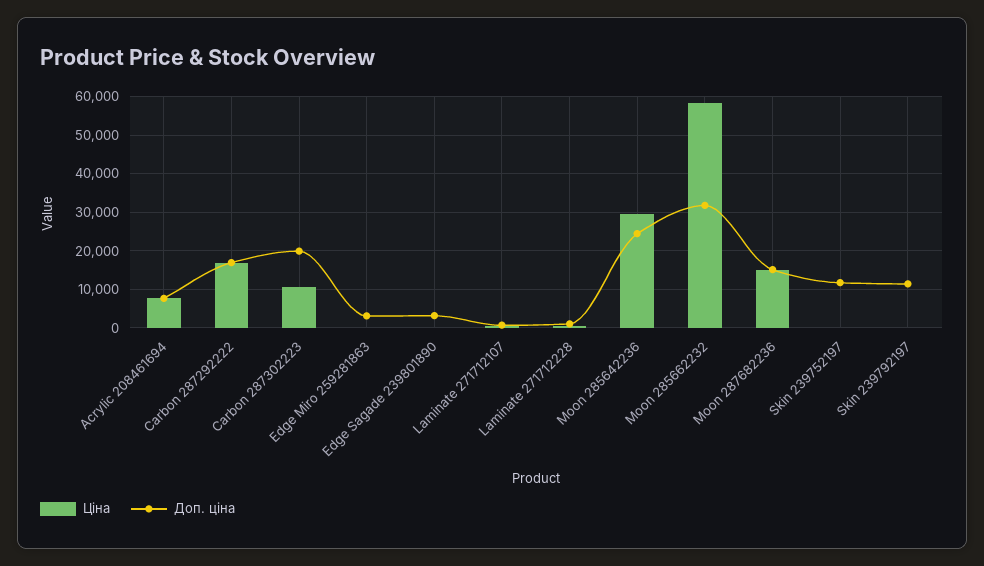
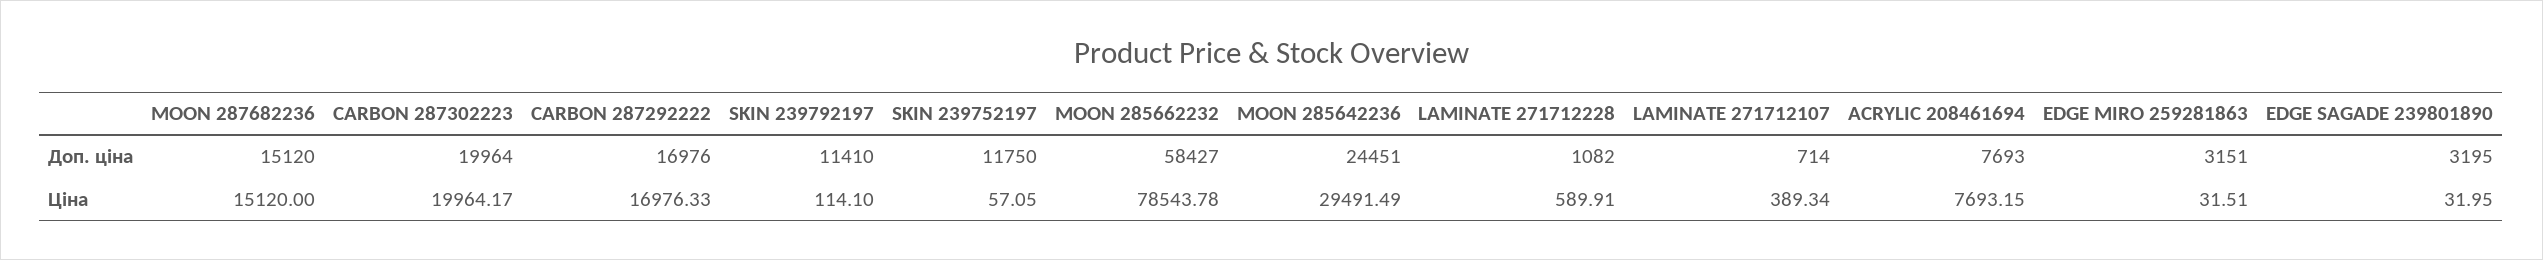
Ціна, Carbon 287302223: 10000 -> 19964.17
Ціна, Moon 285662232: 58000 -> 78543.78
Доп. ціна, Moon 285662232: 32000 -> 58427

